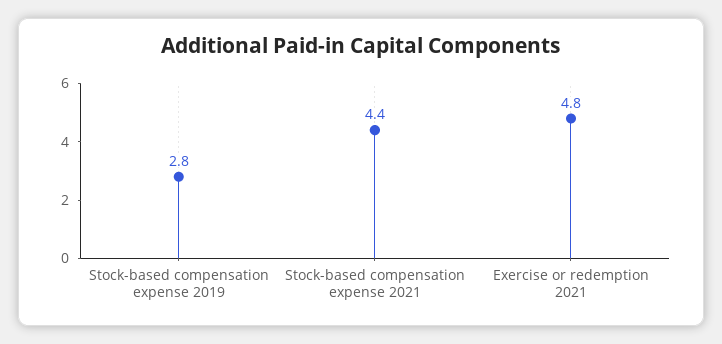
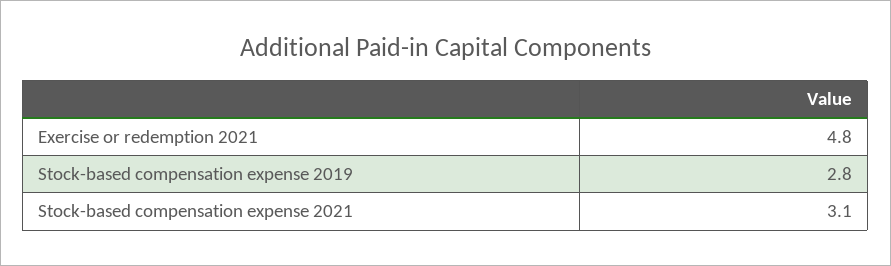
Stock-based compensation expense 2021: 4.4 -> 3.1

